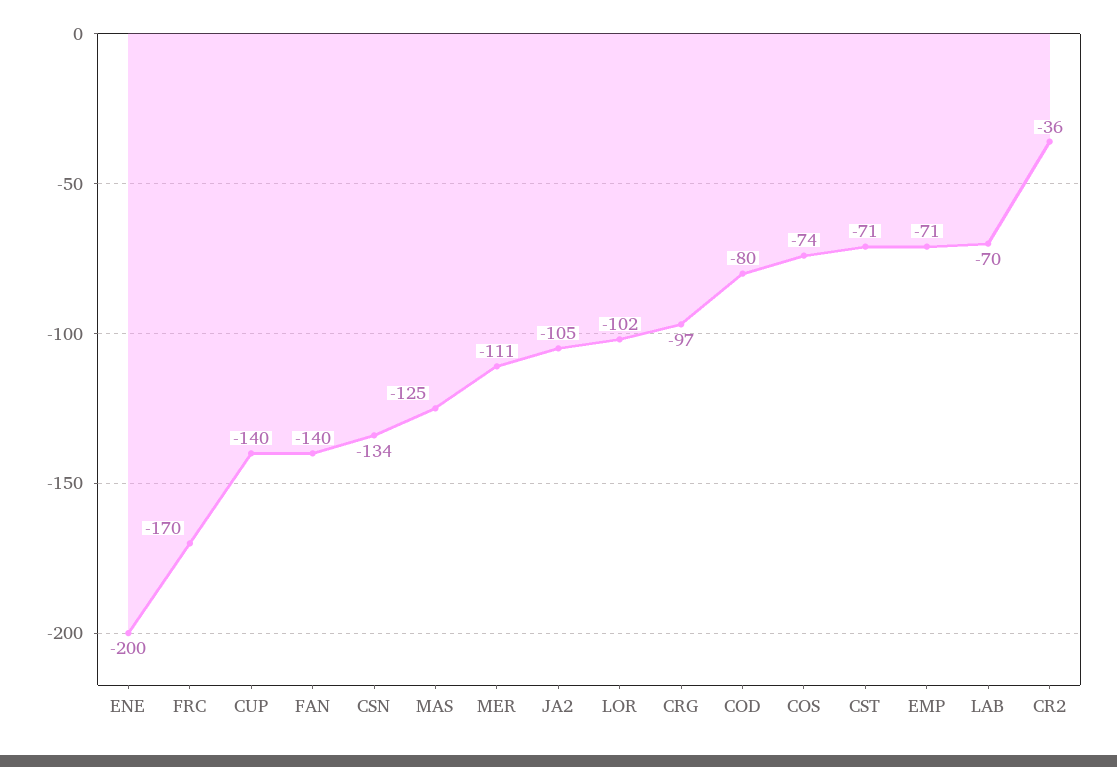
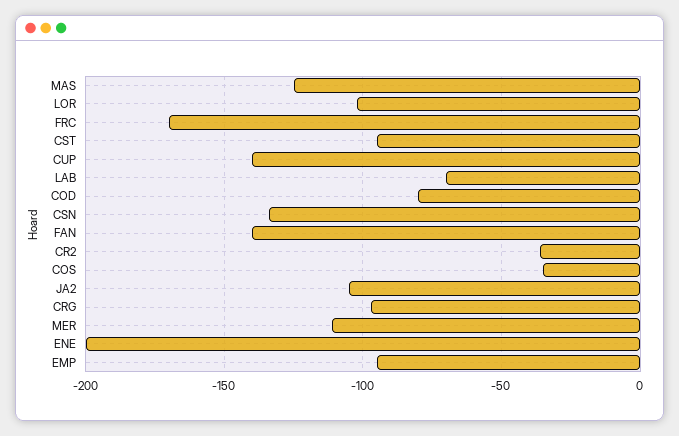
COS: -74 -> -35
CST: -71 -> -95
EMP: -71 -> -95

